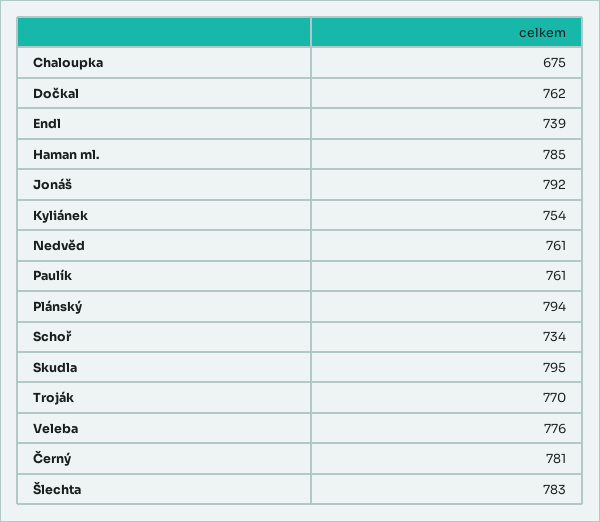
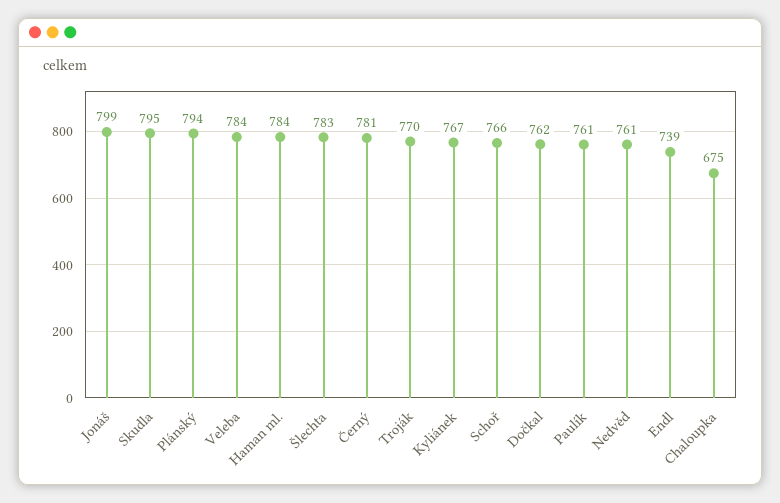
Haman ml.: 785 -> 784
Jonáš: 792 -> 799
Kyliánek: 754 -> 767
Schoř: 734 -> 766
Veleba: 776 -> 784

